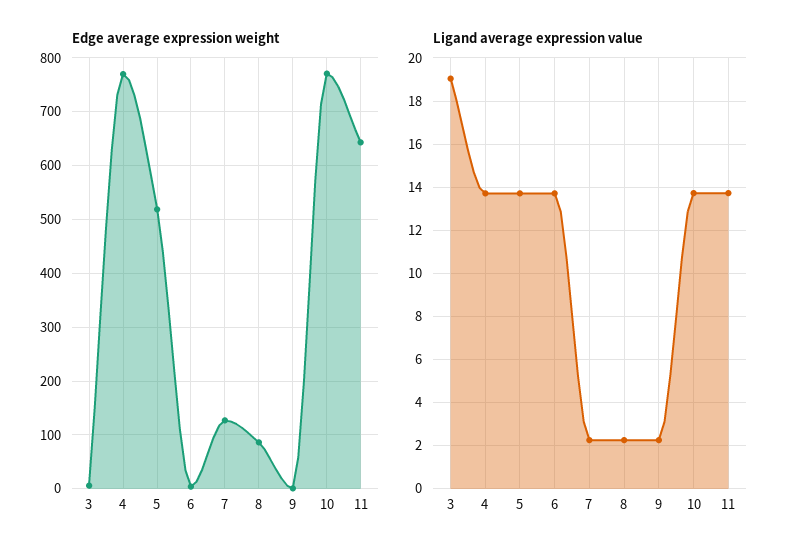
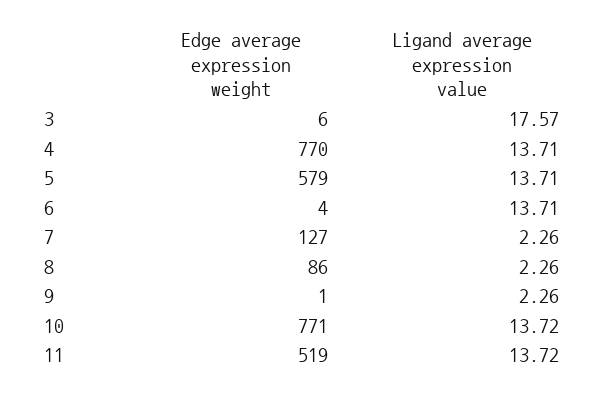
Edge average expression weight, 5: 520 -> 579
Edge average expression weight, 11: 640 -> 519
Ligand average expression value, 3: 19 -> 17.57

